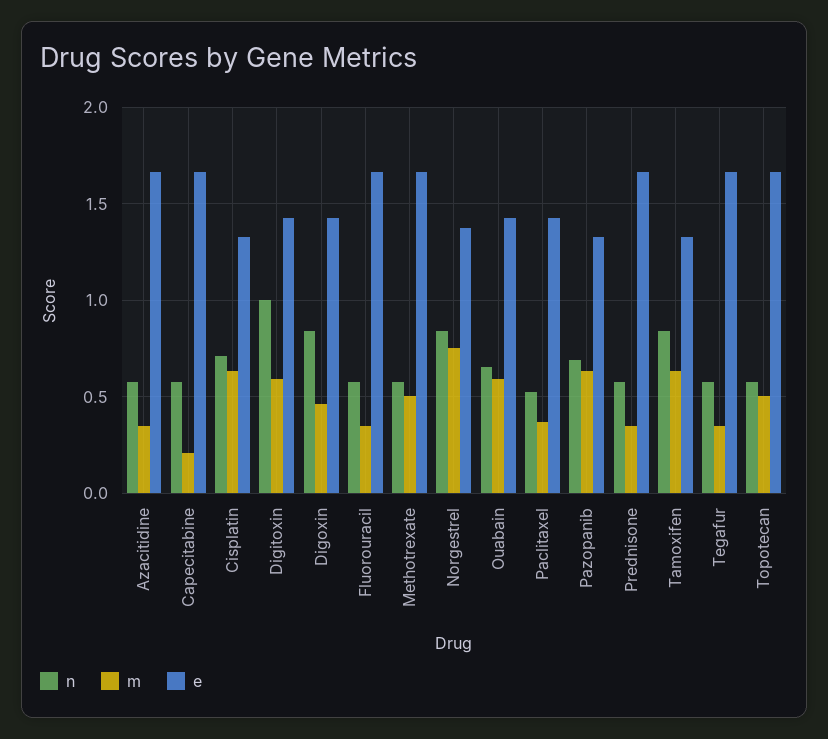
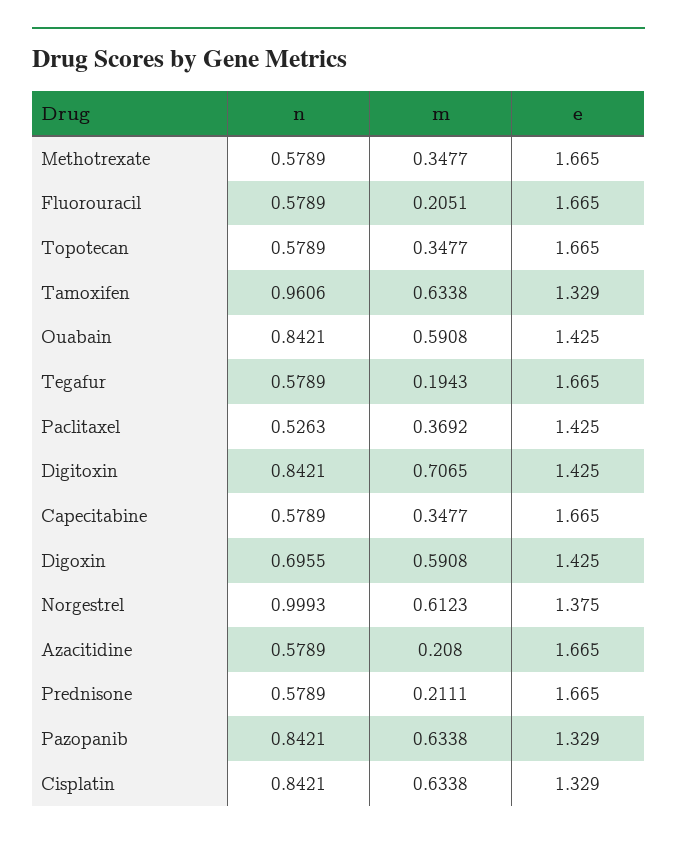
m, Azacitidine: 0.35 -> 0.208
m, Capecitabine: 0.2 -> 0.3477
n, Cisplatin: 0.7 -> 0.8421
n, Digitoxin: 1 -> 0.8421
m, Digitoxin: 0.6 -> 0.7065
n, Digoxin: 0.85 -> 0.6955
m, Digoxin: 0.45 -> 0.5908
m, Fluorouracil: 0.35 -> 0.2051
m, Methotrexate: 0.5 -> 0.3477
n, Norgestrel: 0.85 -> 0.9993
m, Norgestrel: 0.75 -> 0.6123
n, Ouabain: 0.65 -> 0.8421
n, Pazopanib: 0.7 -> 0.8421
m, Prednisone: 0.35 -> 0.2111
n, Tamoxifen: 0.85 -> 0.9606
m, Tegafur: 0.35 -> 0.1943
m, Topotecan: 0.5 -> 0.3477

